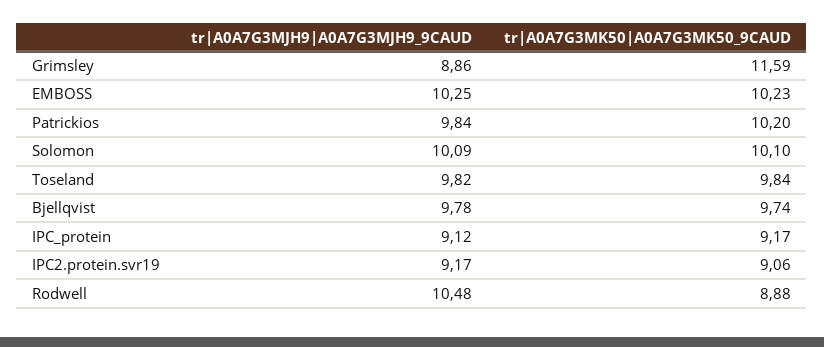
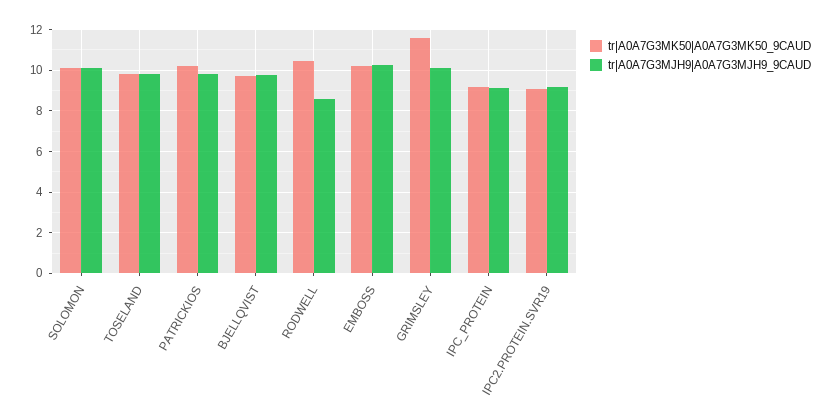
tr|A0A7G3MJH9|A0A7G3MJH9_9CAUD, Grimsley: 8.86 -> 10
tr|A0A7G3MJH9|A0A7G3MJH9_9CAUD, Rodwell: 10.48 -> 8.5
tr|A0A7G3MK50|A0A7G3MK50_9CAUD, Rodwell: 8.88 -> 10.5

